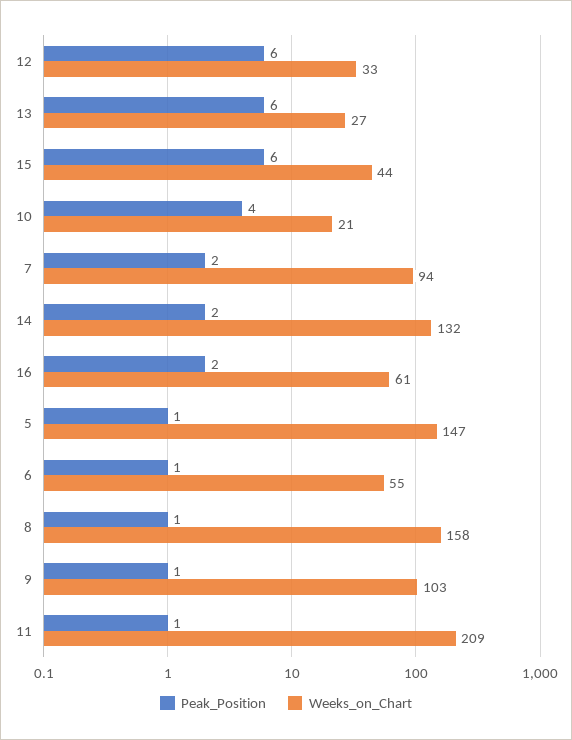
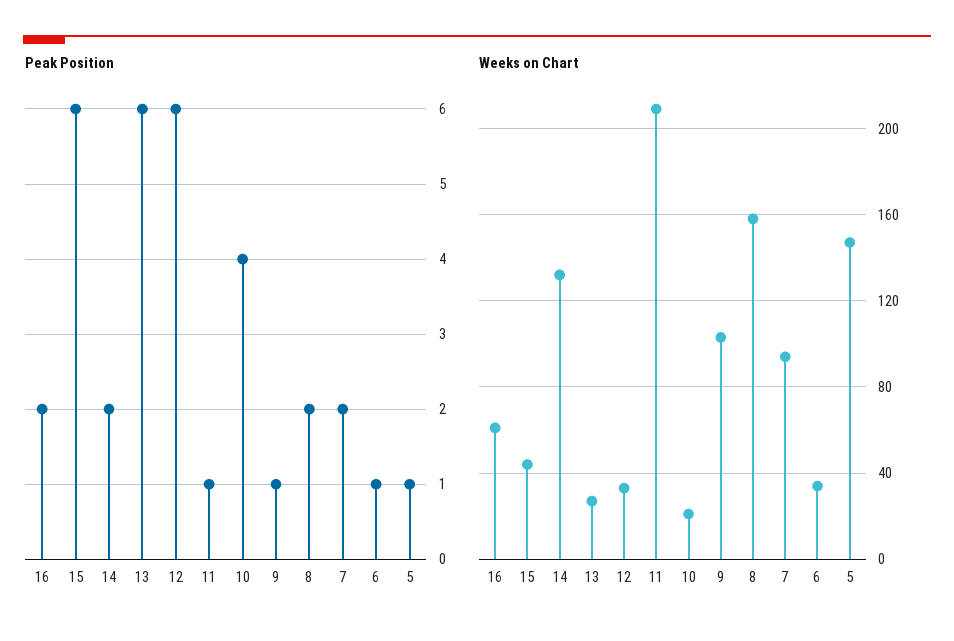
Weeks_on_Chart, 6: 55 -> 35
Peak_Position, 8: 1 -> 2

